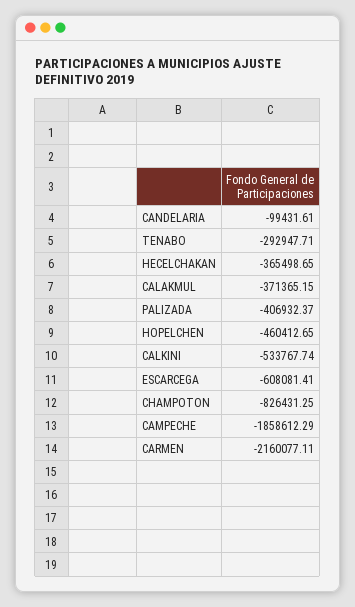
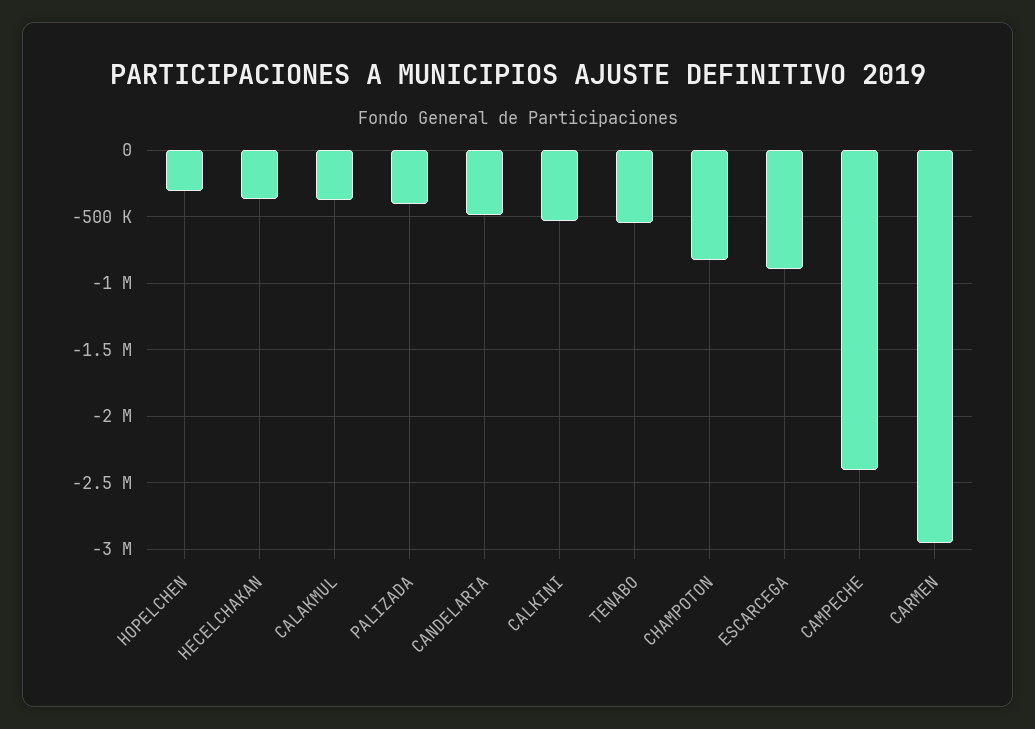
CANDELARIA: -99431.61 -> -500000
TENABO: -292947.71 -> -550000
HOPELCHEN: -460412.65 -> -300000
ESCARCEGA: -608081.41 -> -900000
CAMPECHE: -1858612.29 -> -2400000
CARMEN: -2160077.11 -> -2950000

